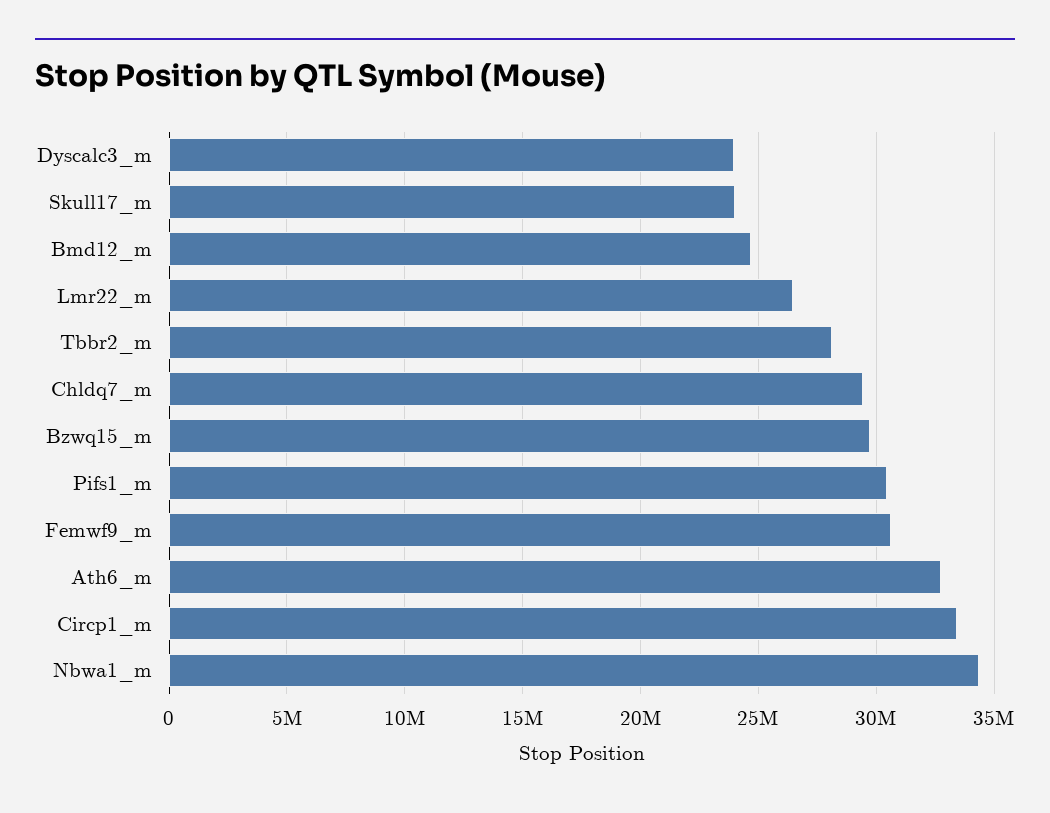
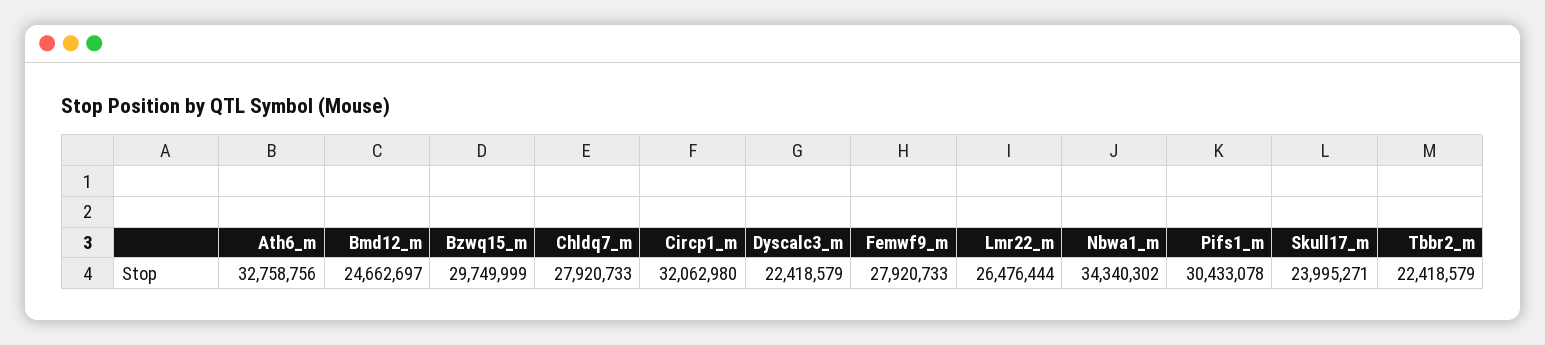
Dyscalc3_m: 24000000 -> 22418579
Tbbr2_m: 28000000 -> 22418579
Chldq7_m: 29500000 -> 27920733
Femwf9_m: 30500000 -> 27920733
Circp1_m: 33500000 -> 32062980

